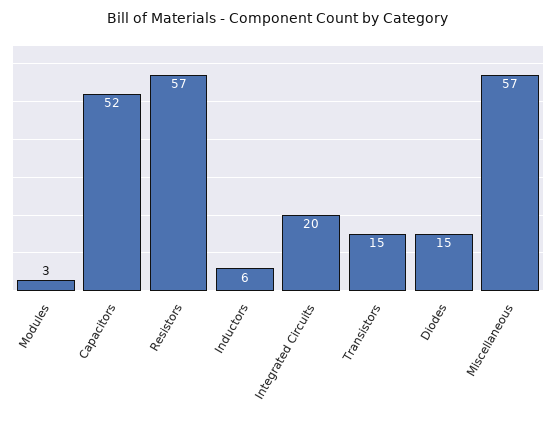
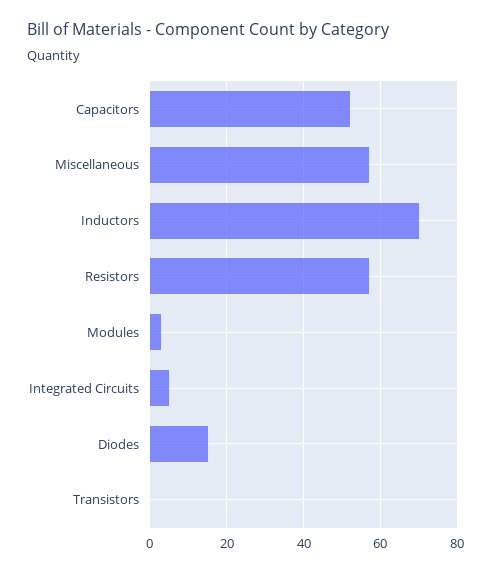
Inductors: 6 -> 70
Integrated Circuits: 20 -> 5
Transistors: 15 -> 0

